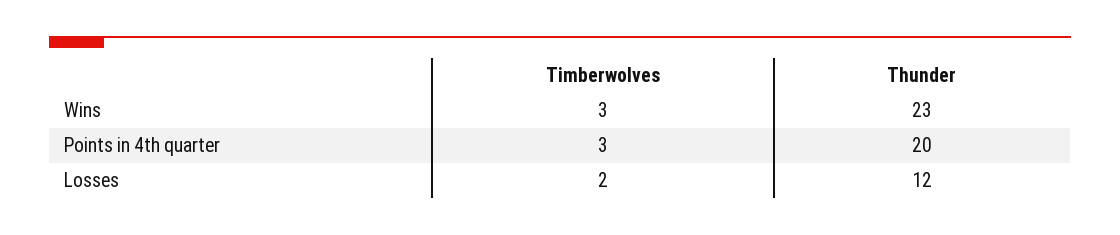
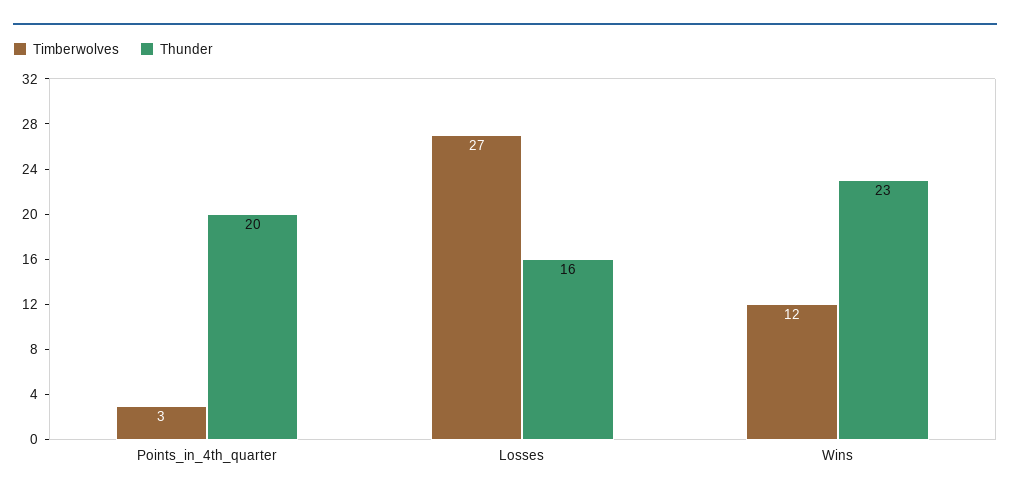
Timberwolves, Wins: 3 -> 12
Timberwolves, Losses: 2 -> 27
Thunder, Losses: 12 -> 16

